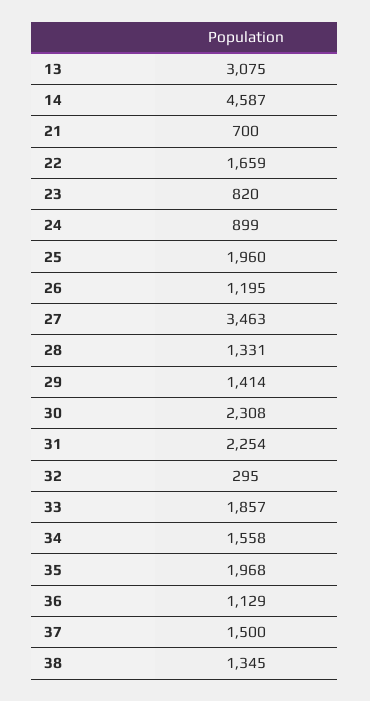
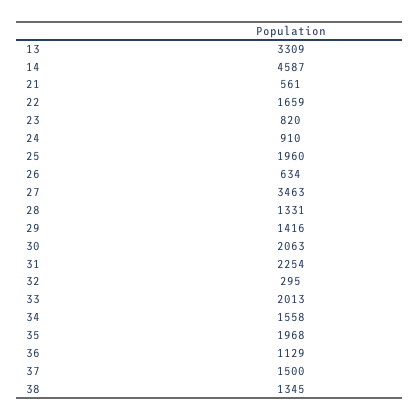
13: 3075 -> 3309
21: 700 -> 561
24: 899 -> 910
26: 1195 -> 634
29: 1414 -> 1416
30: 2308 -> 2063
33: 1857 -> 2013

